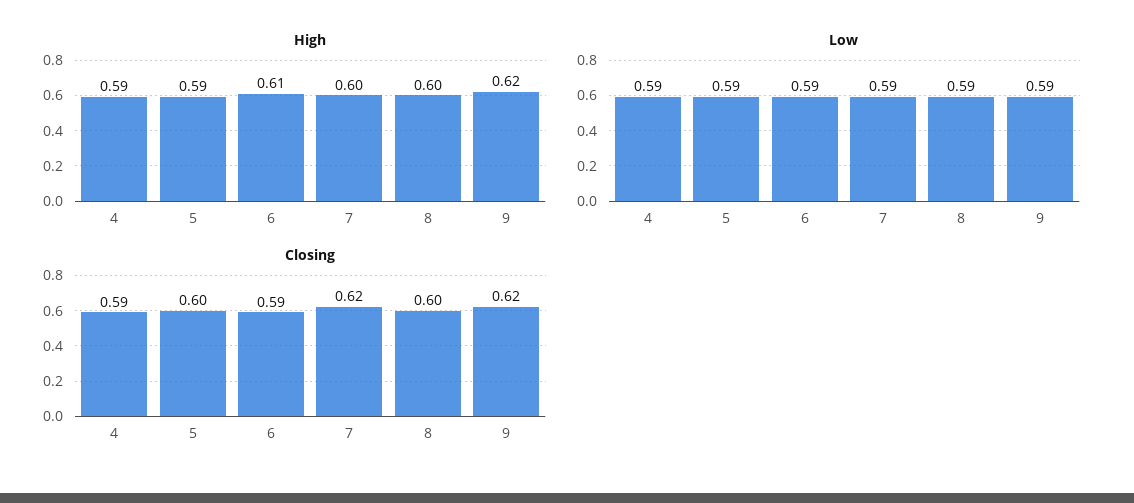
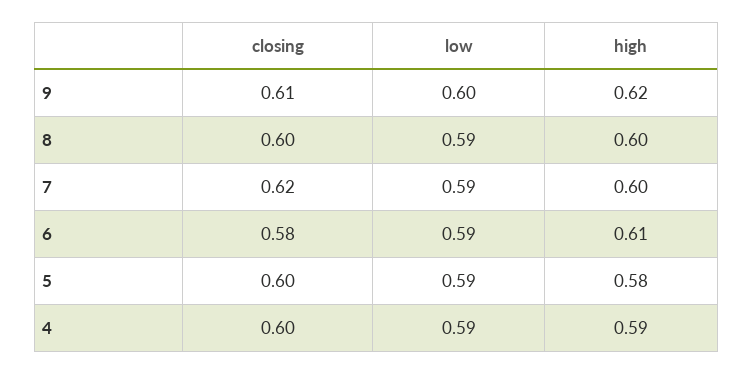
High, 5: 0.59 -> 0.58
Low, 9: 0.59 -> 0.6
Closing, 4: 0.59 -> 0.6
Closing, 6: 0.59 -> 0.58
Closing, 9: 0.62 -> 0.61

